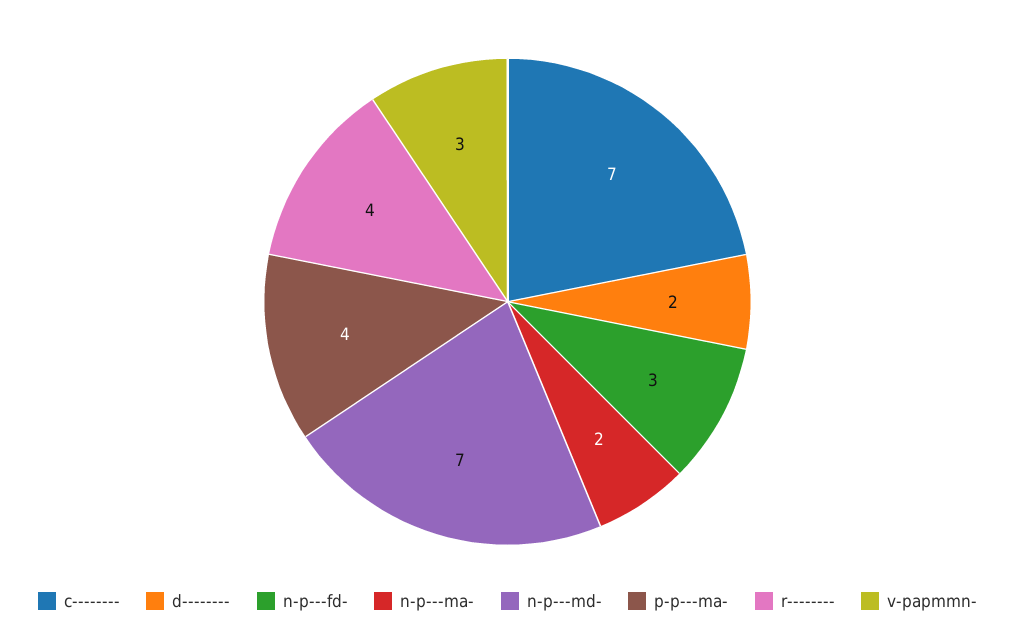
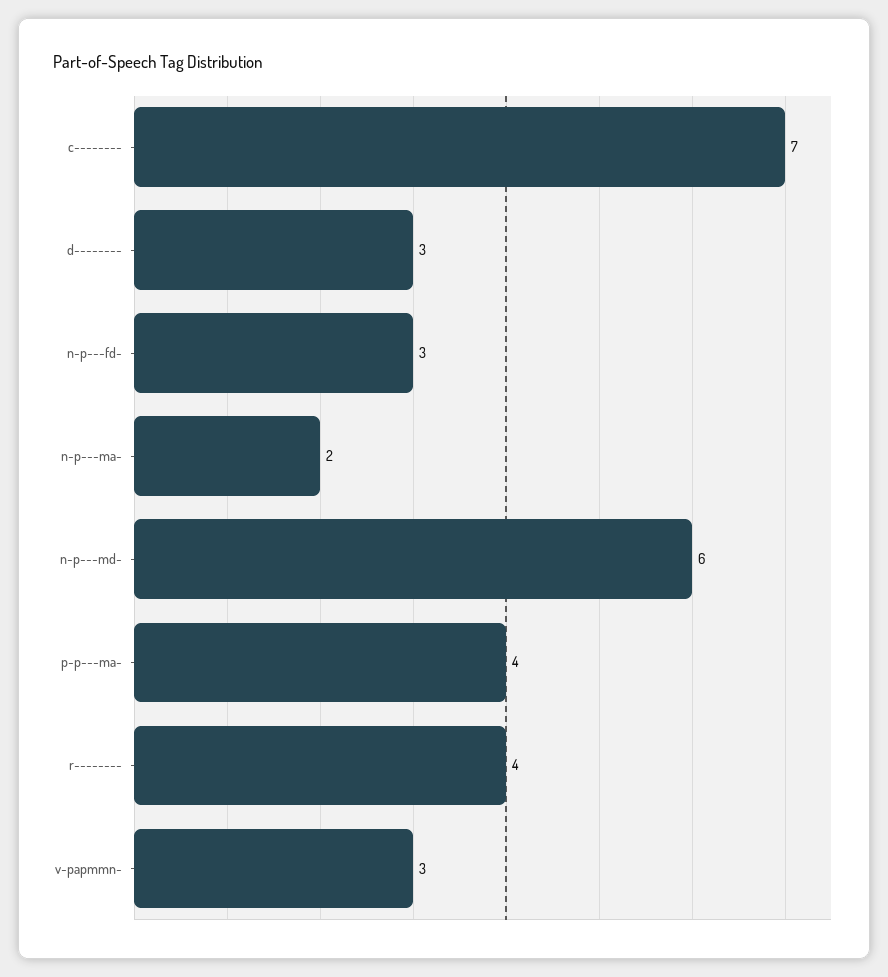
d--------: 2 -> 3
n-p---md-: 7 -> 6

